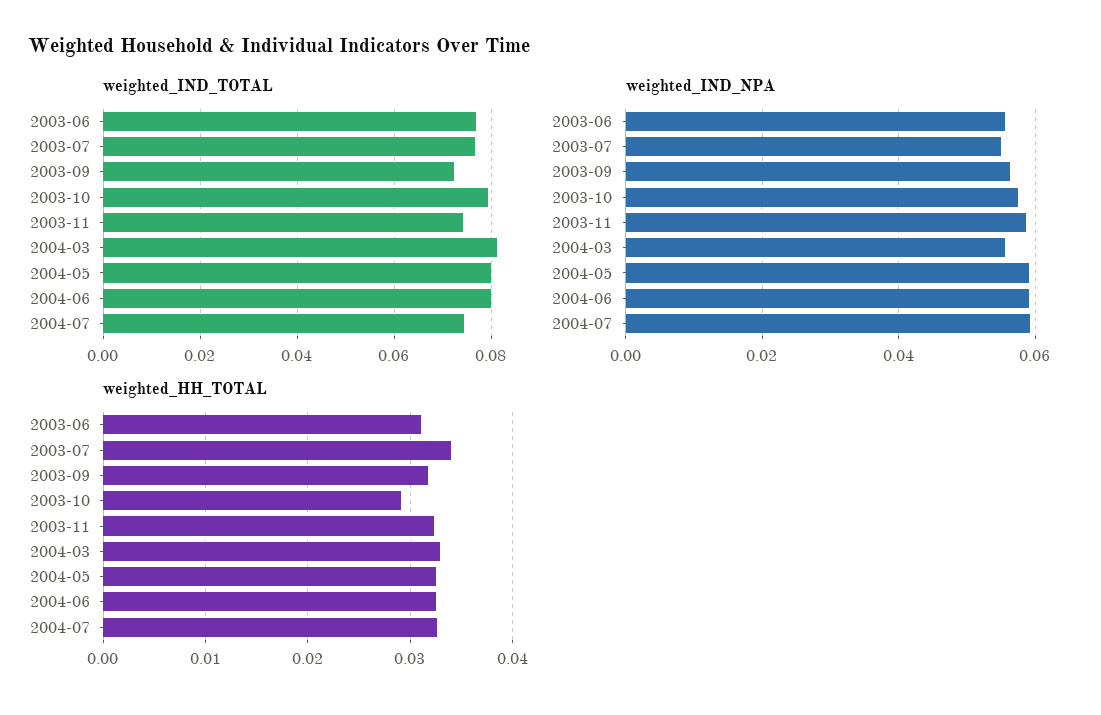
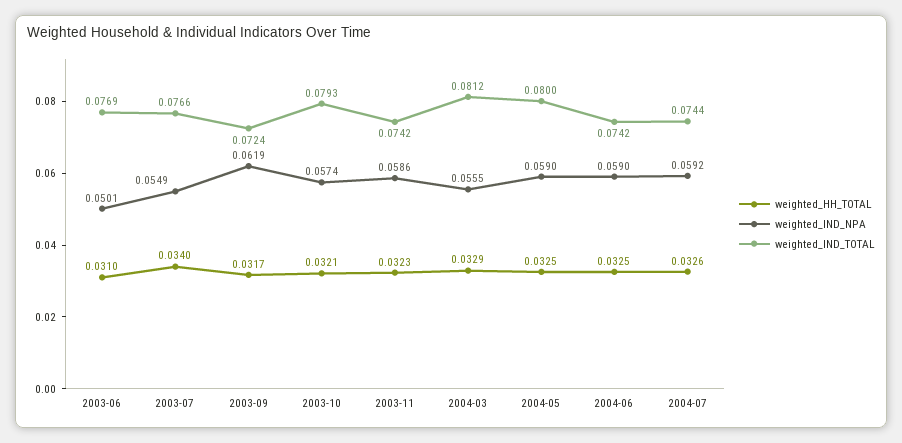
weighted_IND_TOTAL, 2004-06: 0.08 -> 0.0742
weighted_IND_NPA, 2003-06: 0.056 -> 0.0501
weighted_IND_NPA, 2003-09: 0.056 -> 0.0619
weighted_HH_TOTAL, 2003-10: 0.029 -> 0.0321

